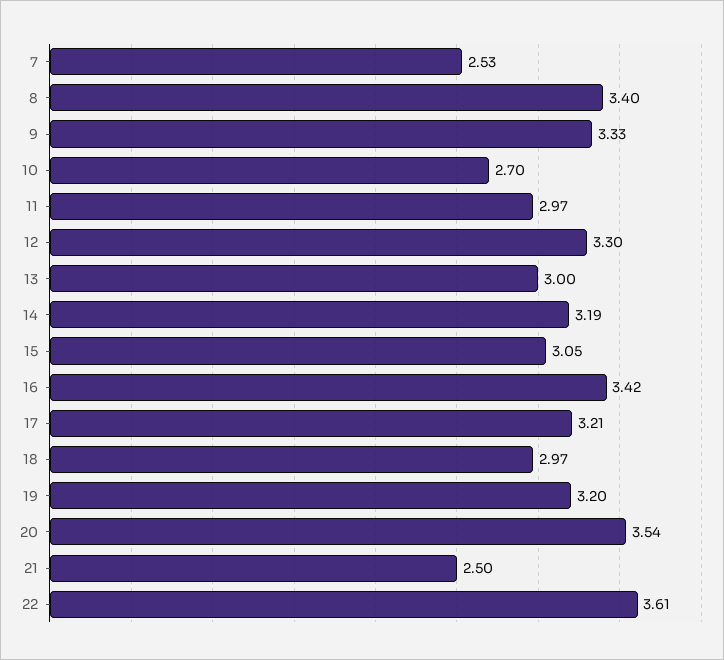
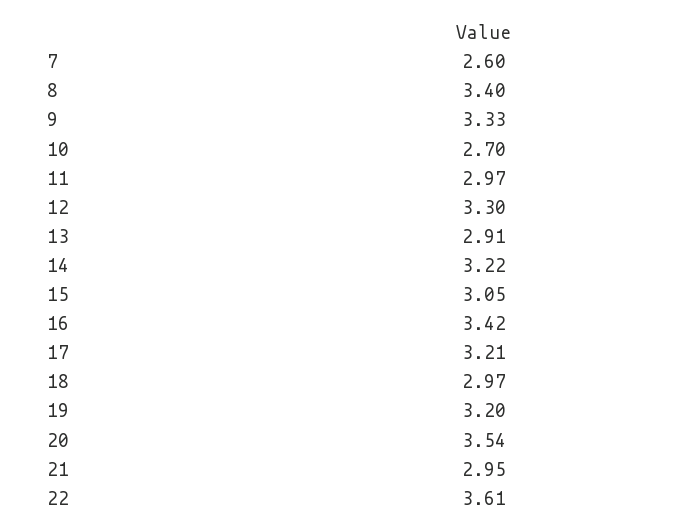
7: 2.53 -> 2.6
13: 3 -> 2.91
14: 3.19 -> 3.22
21: 2.5 -> 2.95

